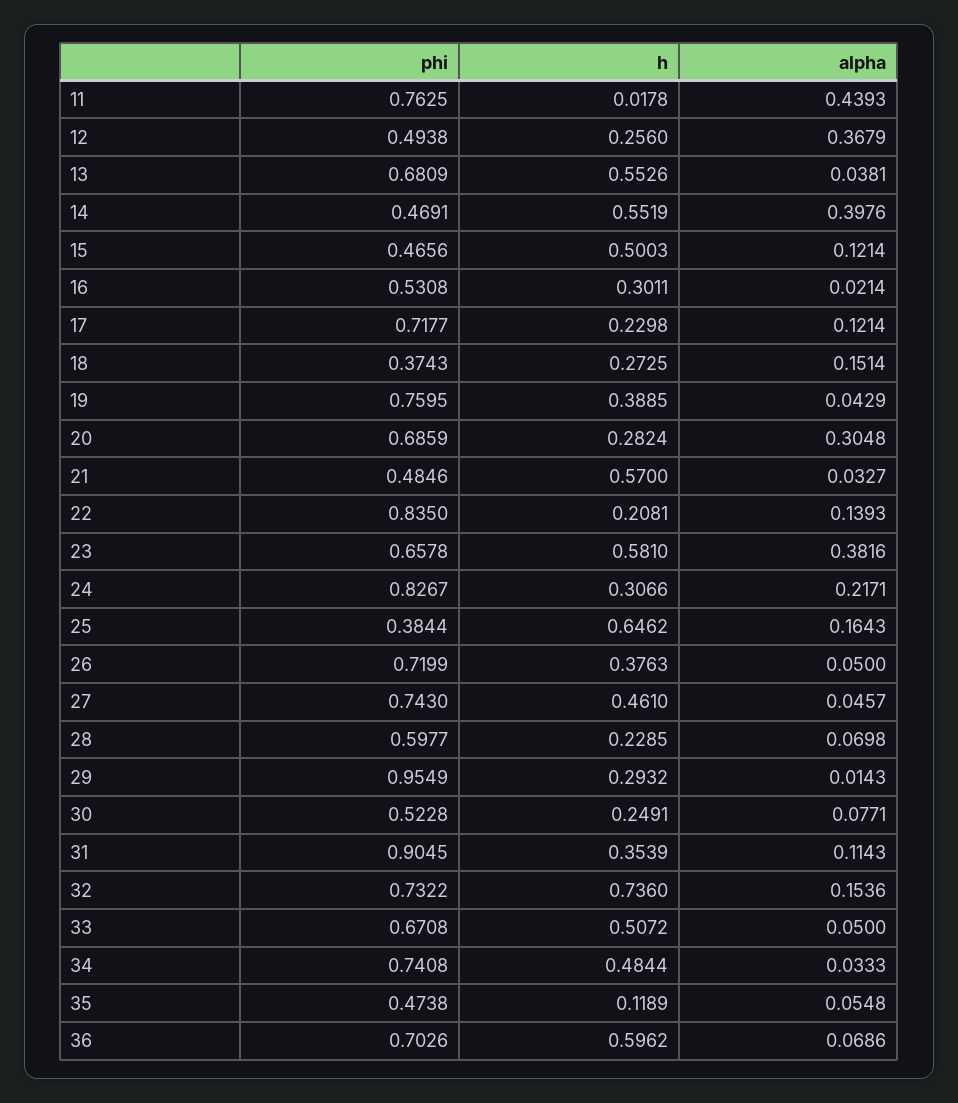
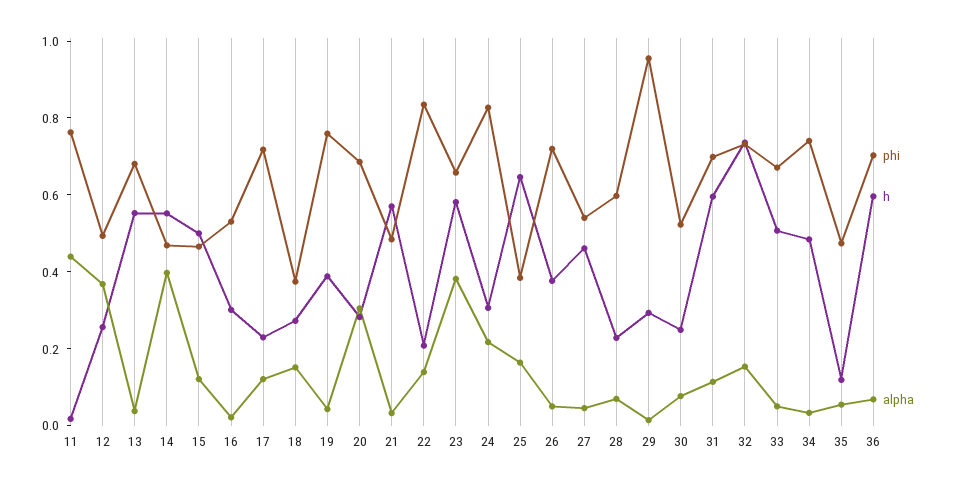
phi, 27: 0.743 -> 0.55
phi, 31: 0.9045 -> 0.7
h, 31: 0.3539 -> 0.6

